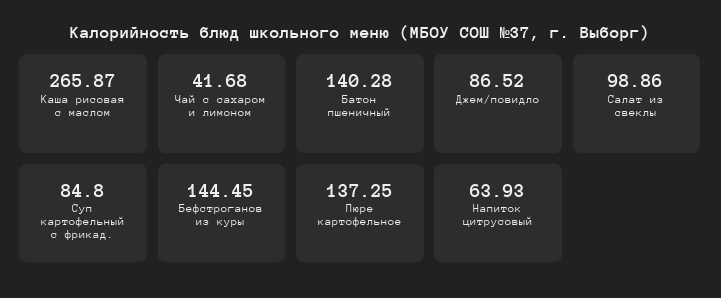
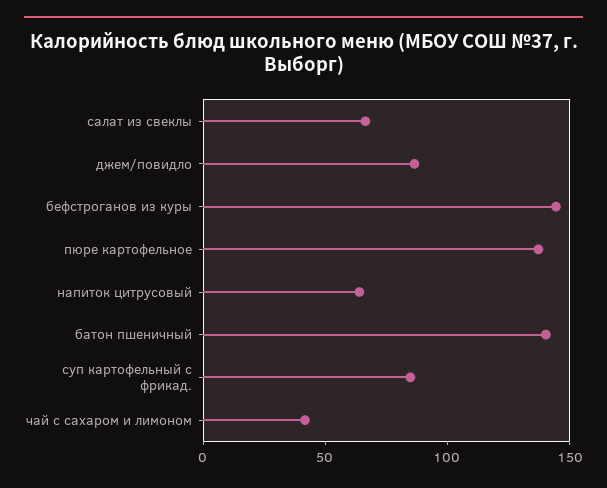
Каша рисовая с маслом: 265.87 -> none
Салат из свеклы: 98.86 -> 65

